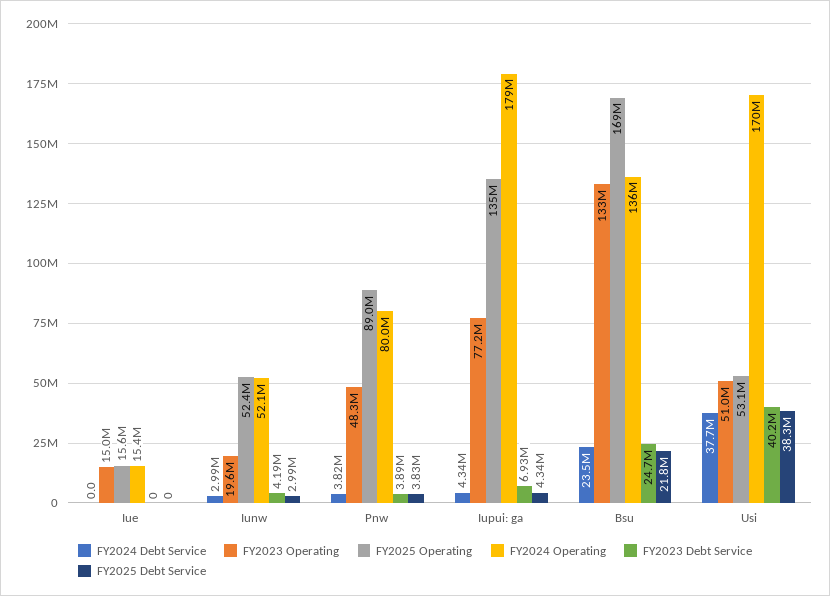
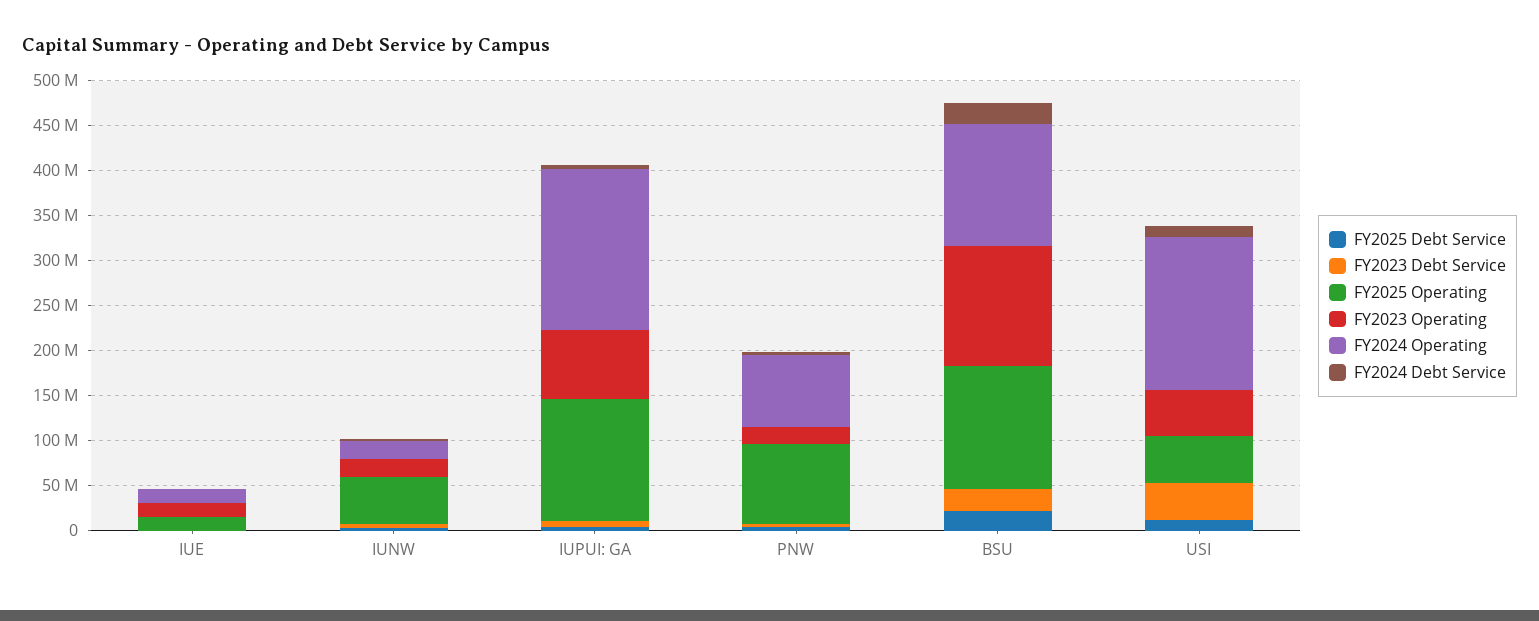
FY2024 Operating, Iunw: 52100000 -> 20000000
FY2023 Operating, Pnw: 48300000 -> 20000000
FY2025 Operating, Bsu: 169000000 -> 140000000
FY2024 Debt Service, Usi: 37700000 -> 10000000
FY2025 Debt Service, Usi: 38300000 -> 10000000

